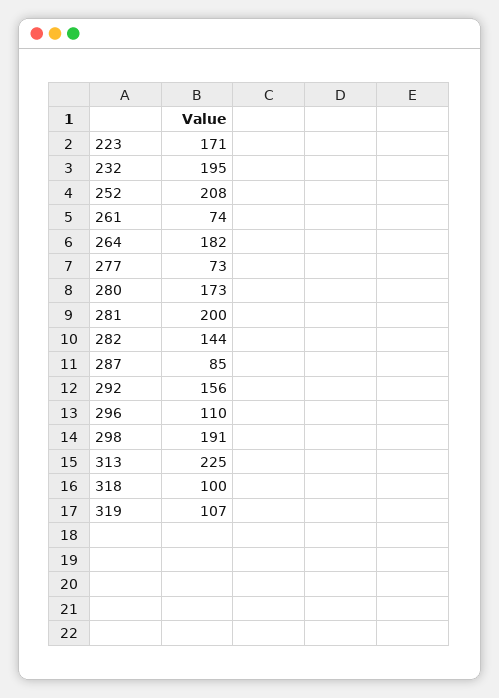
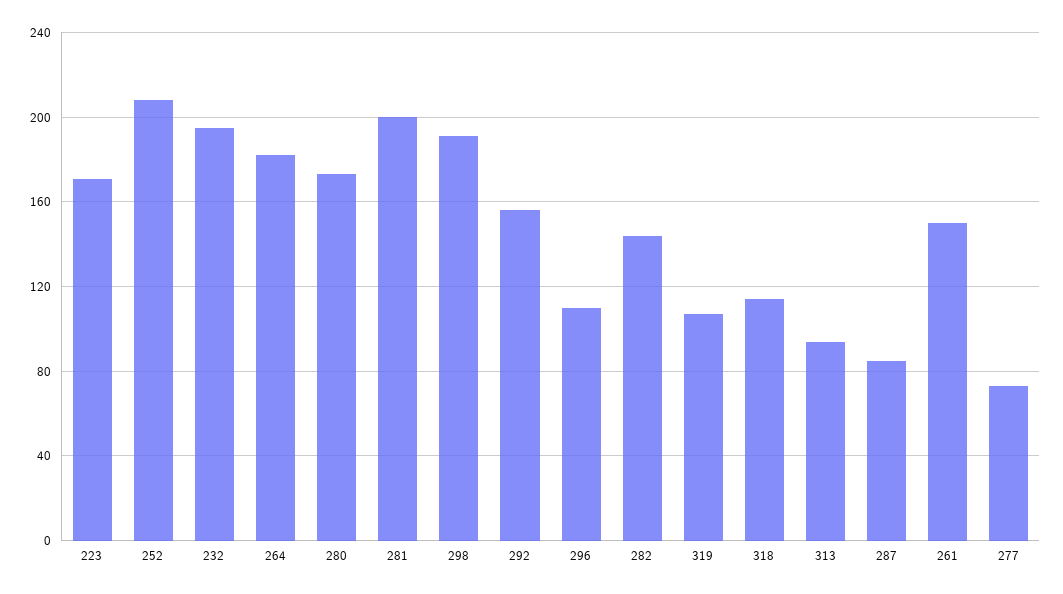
261: 74 -> 150
313: 225 -> 95
318: 100 -> 115

